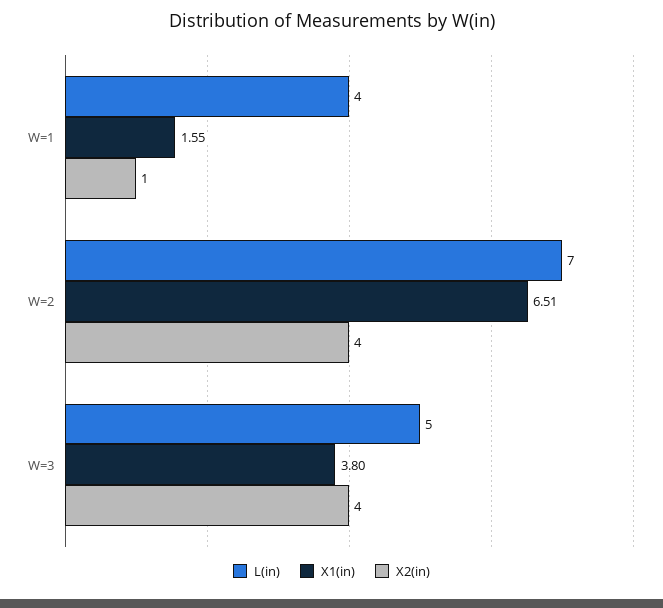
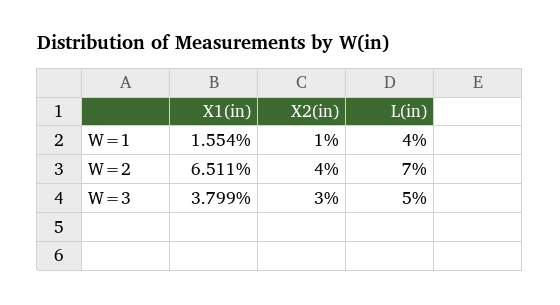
X2(in), W=3: 4 -> 3

